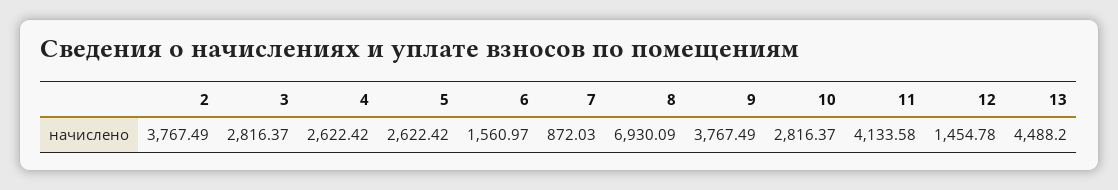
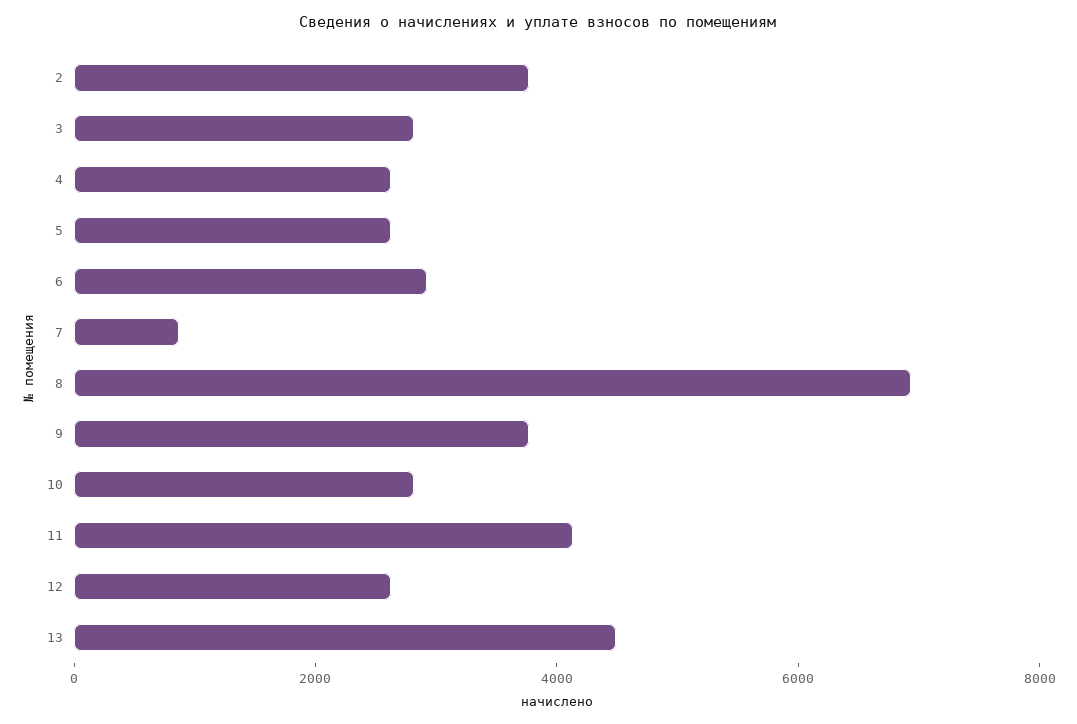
6: 1560.97 -> 3000
12: 1454.78 -> 2500

